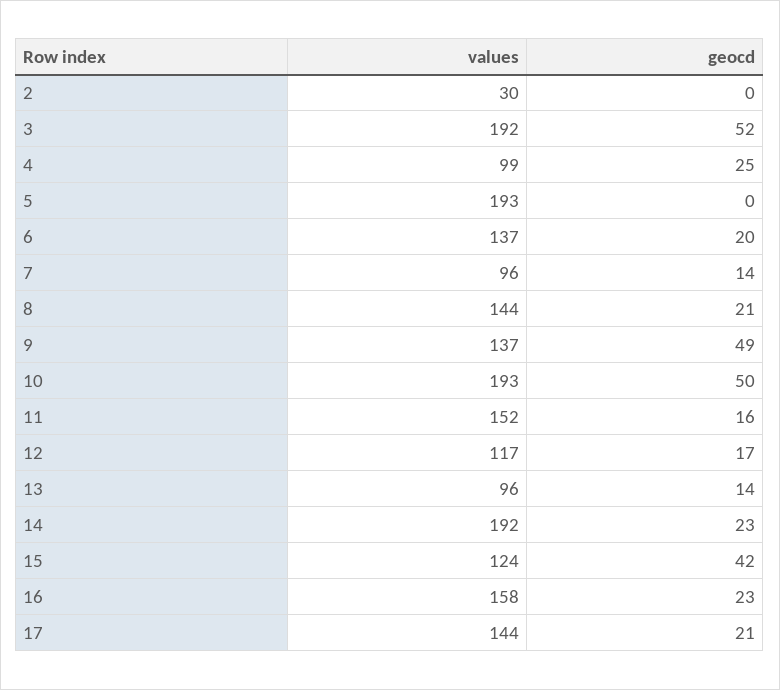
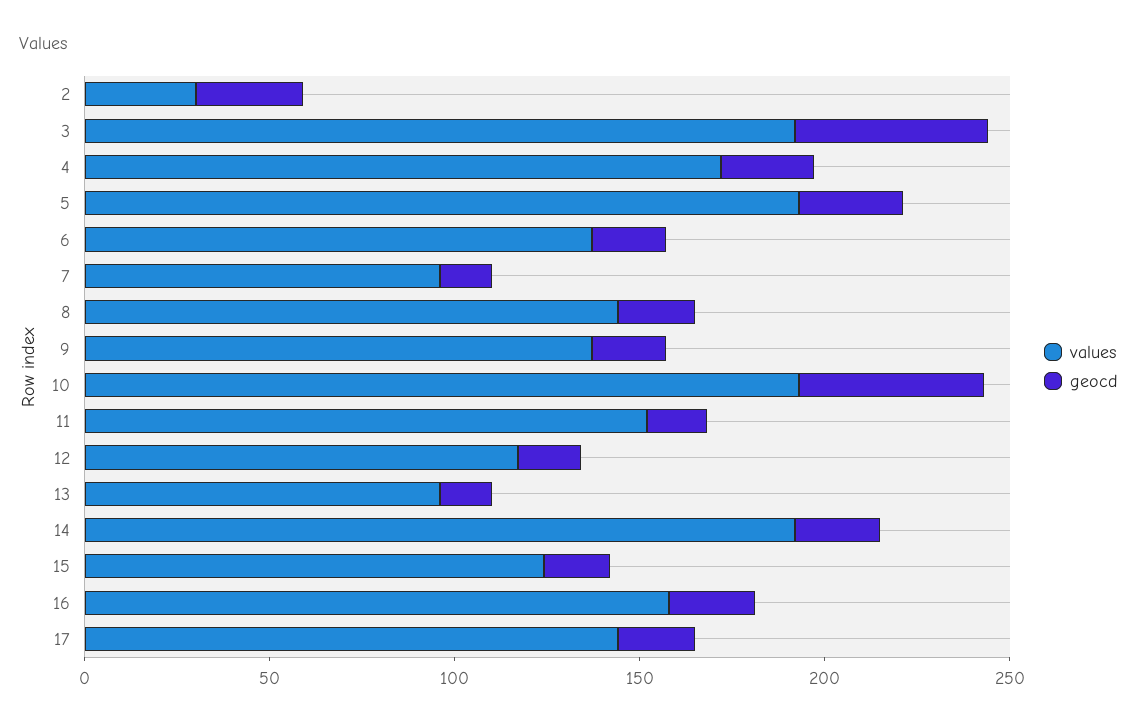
geocd, 2: 0 -> 30
values, 4: 99 -> 170
geocd, 5: 0 -> 30
geocd, 9: 49 -> 20
geocd, 15: 42 -> 20

